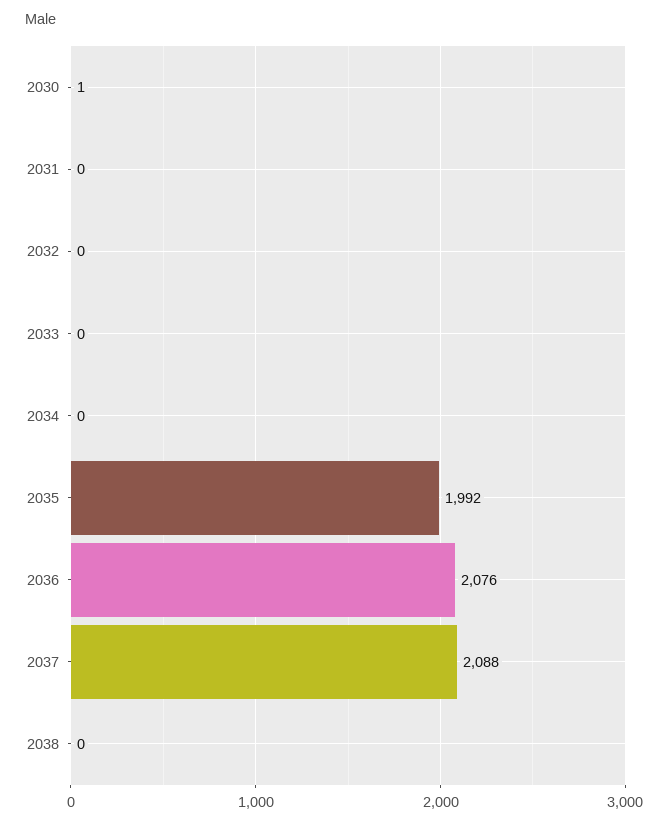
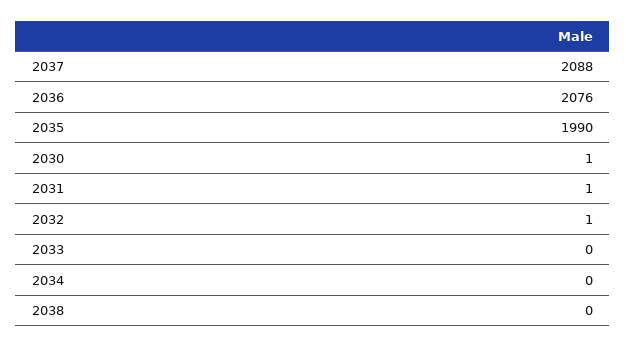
2031: 0 -> 1
2032: 0 -> 1
2035: 1992 -> 1990

